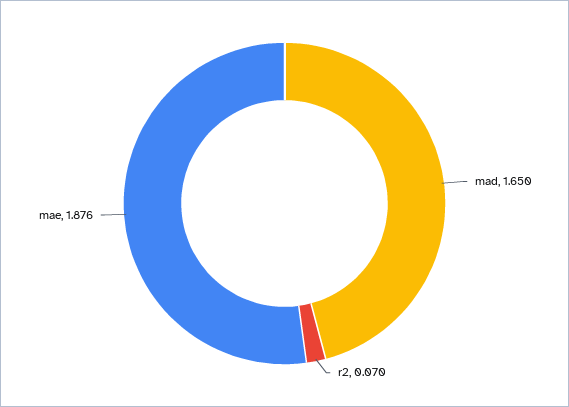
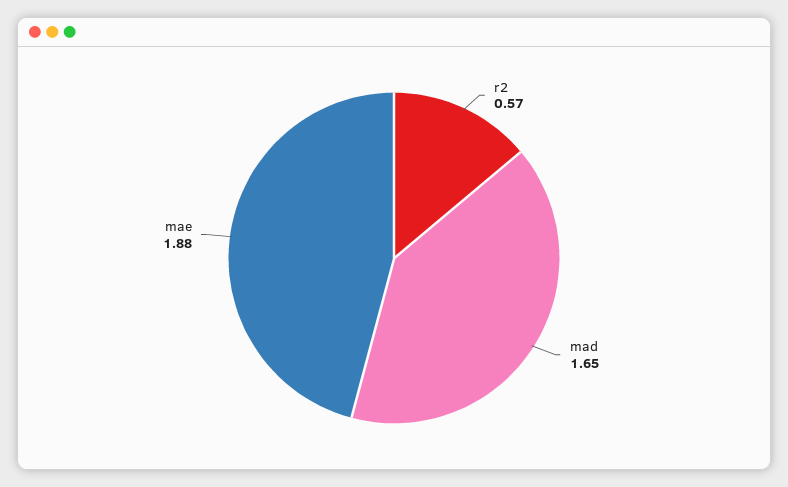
r2: 0.07 -> 0.57

